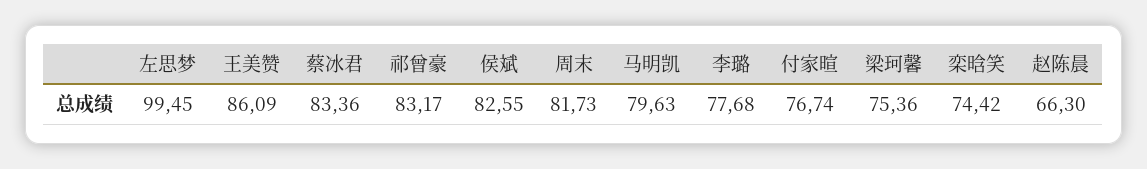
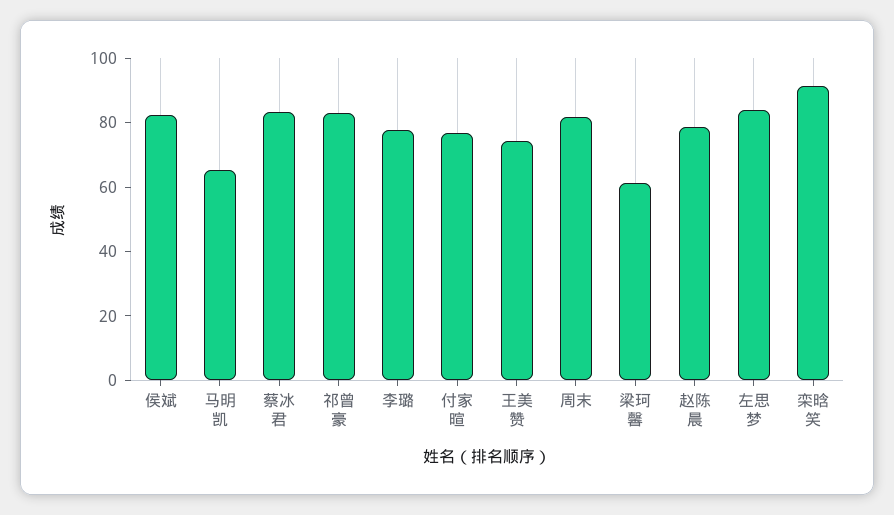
左思梦: 99.45 -> 85
王美赞: 86.09 -> 75
马明凯: 79.63 -> 65
梁珂馨: 75.36 -> 60
栾晗笑: 74.42 -> 90
赵陈晨: 66.3 -> 80

